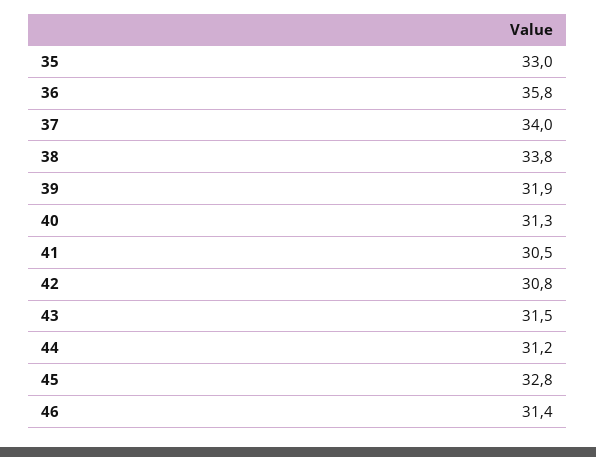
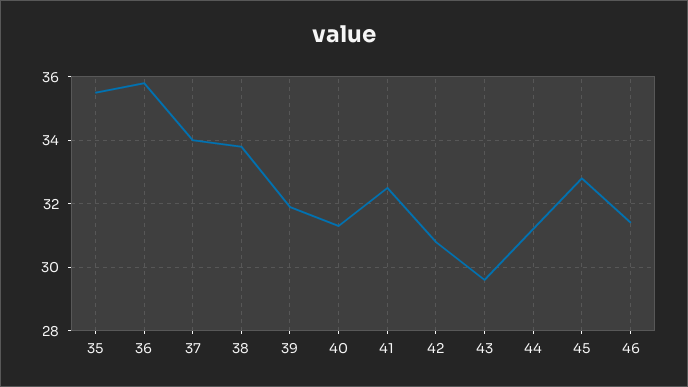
35: 33 -> 35.5
41: 30.5 -> 32.5
43: 31.5 -> 29.5

